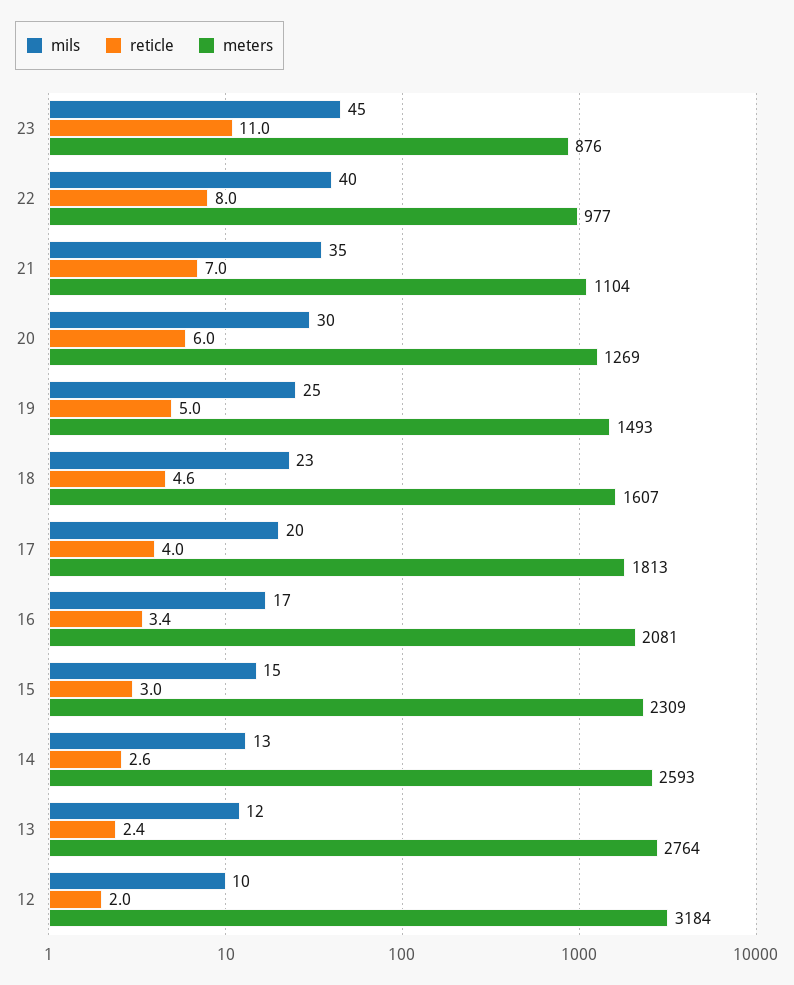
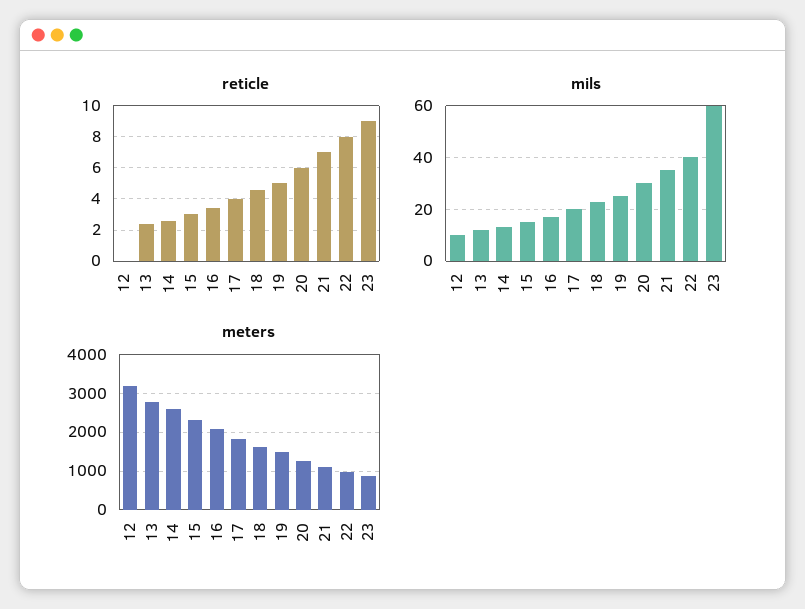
mils, 23: 45 -> 60
reticle, 23: 11 -> 9
reticle, 12: 2 -> 0

